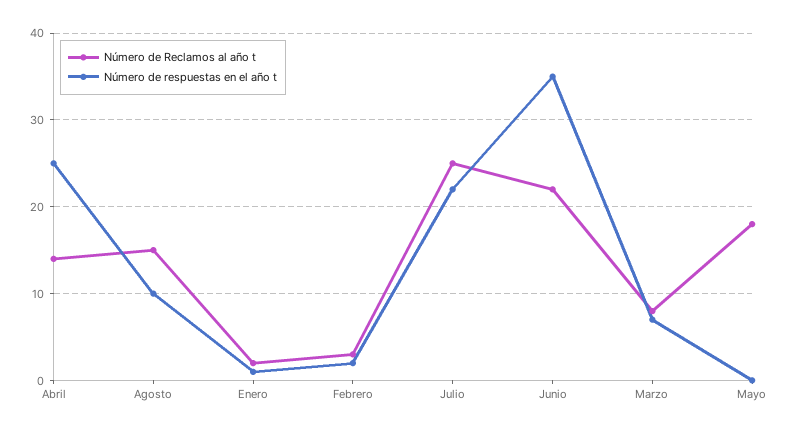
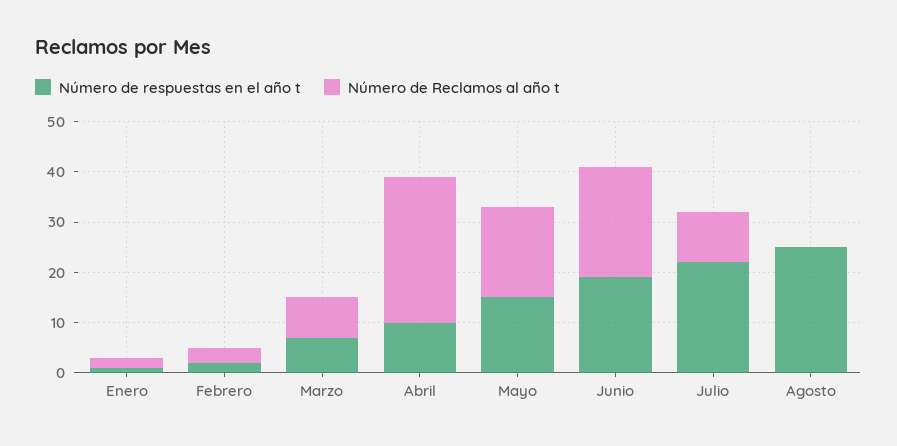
Número de Reclamos al año t, Abril: 14 -> 30
Número de respuestas en el año t, Abril: 25 -> 10
Número de Reclamos al año t, Agosto: 15 -> 0
Número de respuestas en el año t, Agosto: 10 -> 25
Número de Reclamos al año t, Julio: 25 -> 10
Número de respuestas en el año t, Junio: 35 -> 20
Número de respuestas en el año t, Mayo: 0 -> 15

